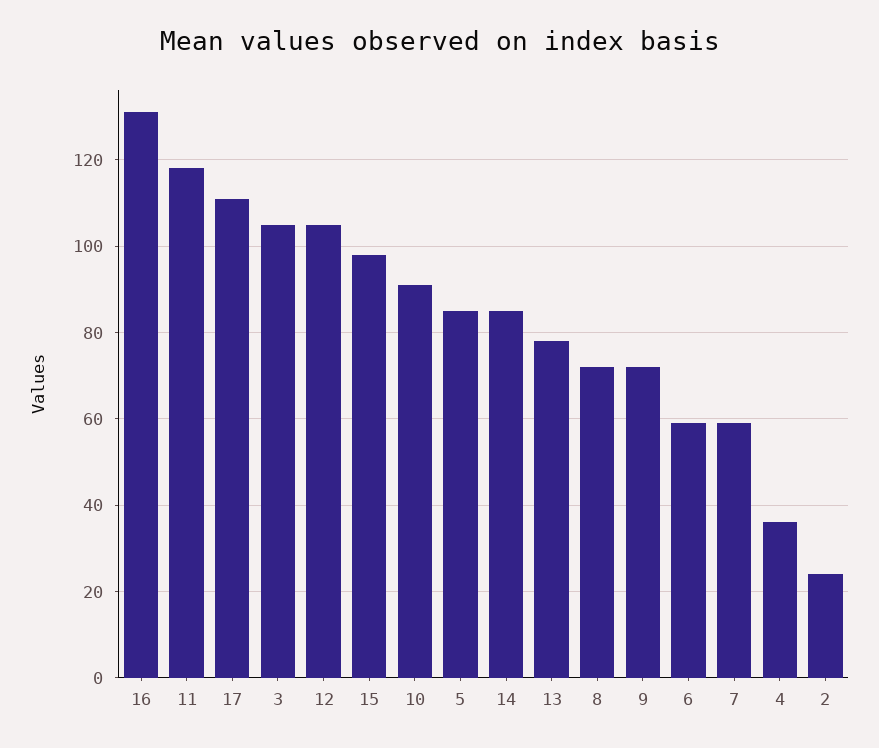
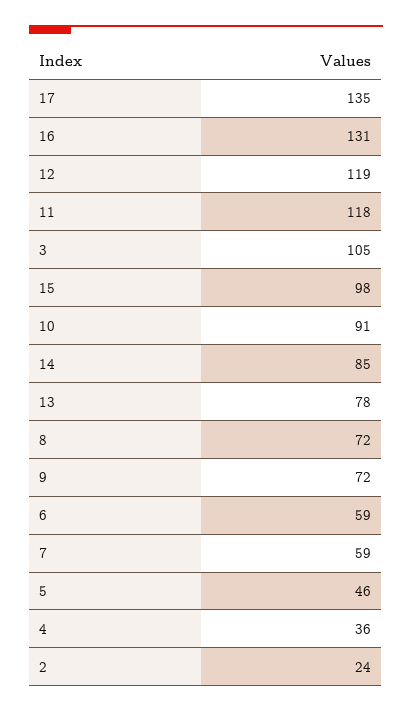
17: 110 -> 135
12: 105 -> 119
5: 85 -> 46

